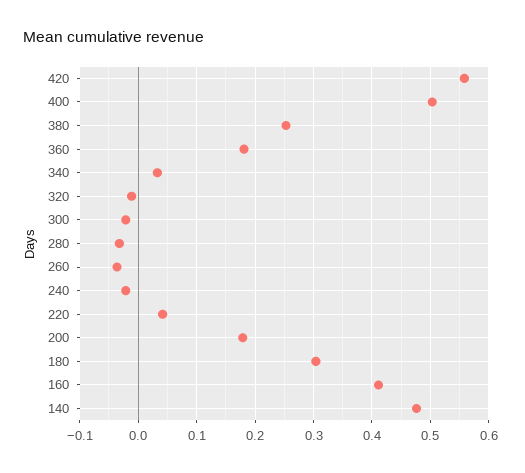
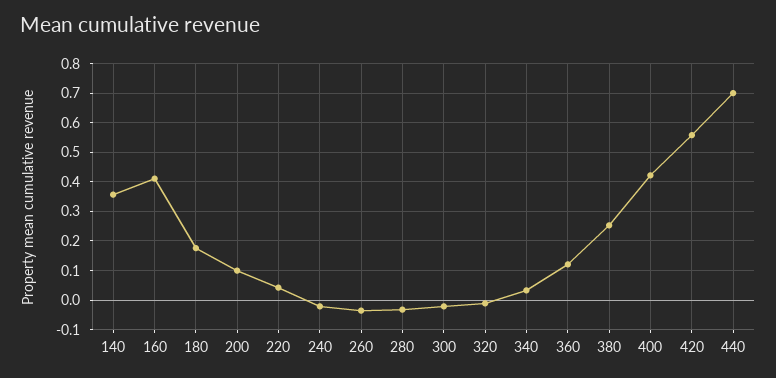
400: 0.5 -> 0.425
360: 0.18 -> 0.125
200: 0.18 -> 0.1
180: 0.3 -> 0.175
140: 0.48 -> 0.35
440: none -> 0.7

